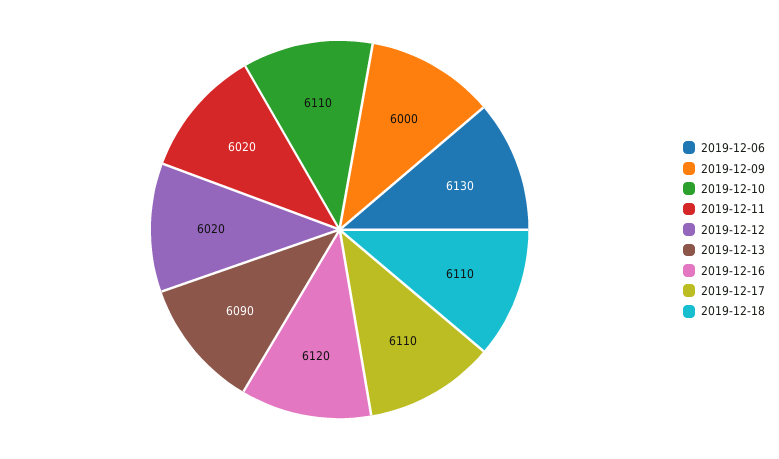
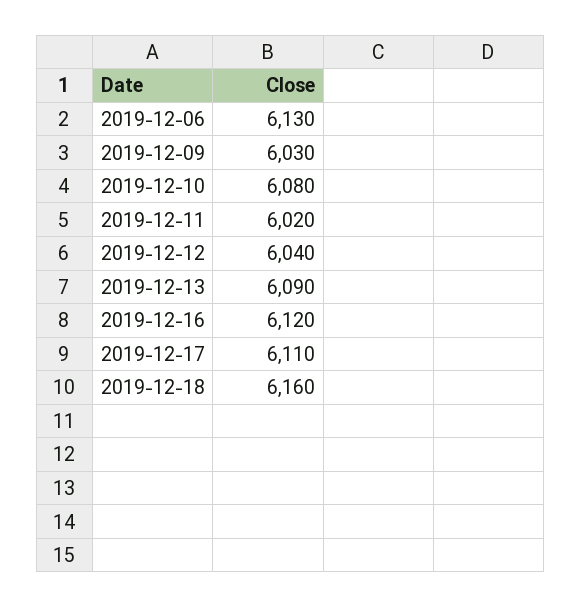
2019-12-09: 6000 -> 6030
2019-12-10: 6110 -> 6080
2019-12-12: 6020 -> 6040
2019-12-18: 6110 -> 6160

